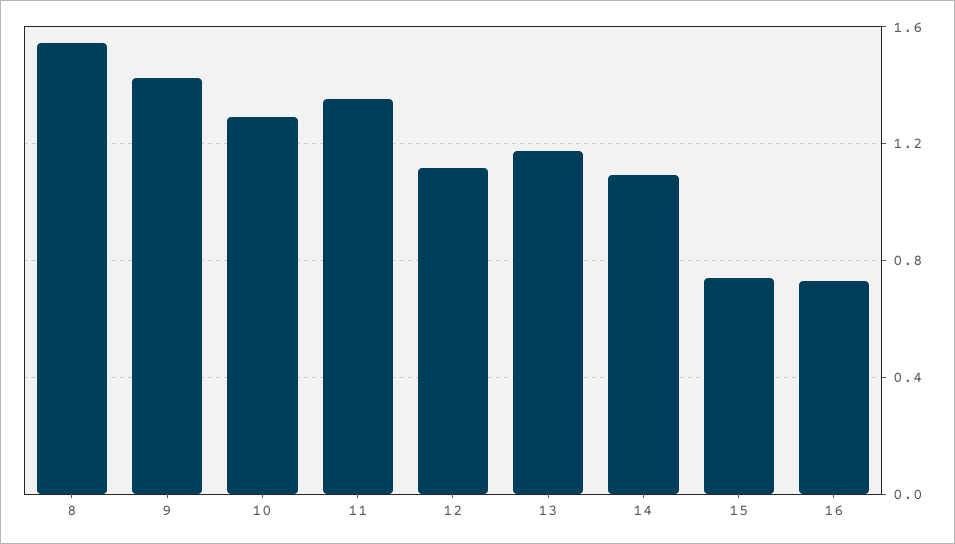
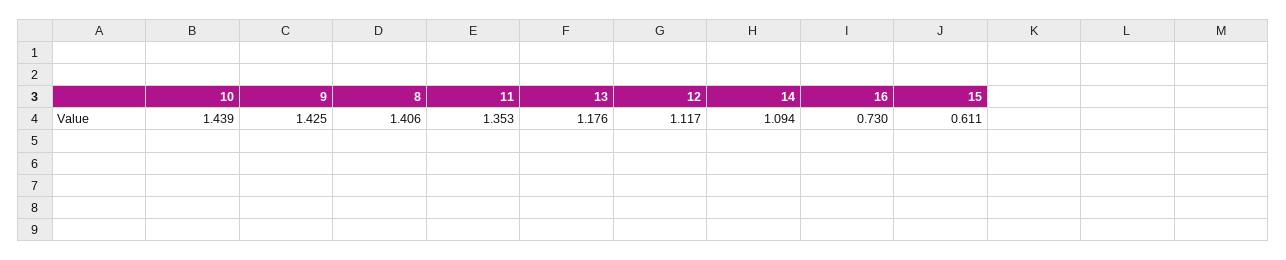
8: 1.55 -> 1.406
10: 1.3 -> 1.439
15: 0.75 -> 0.611

